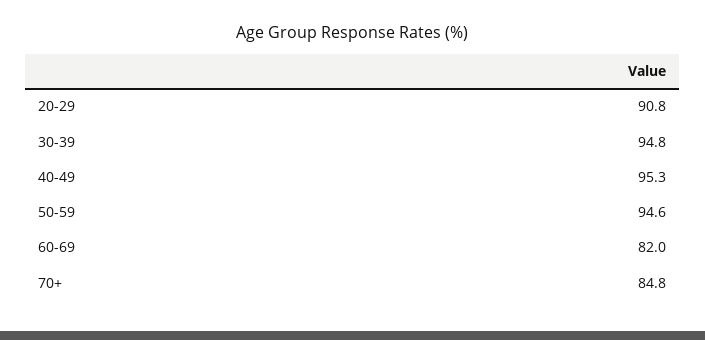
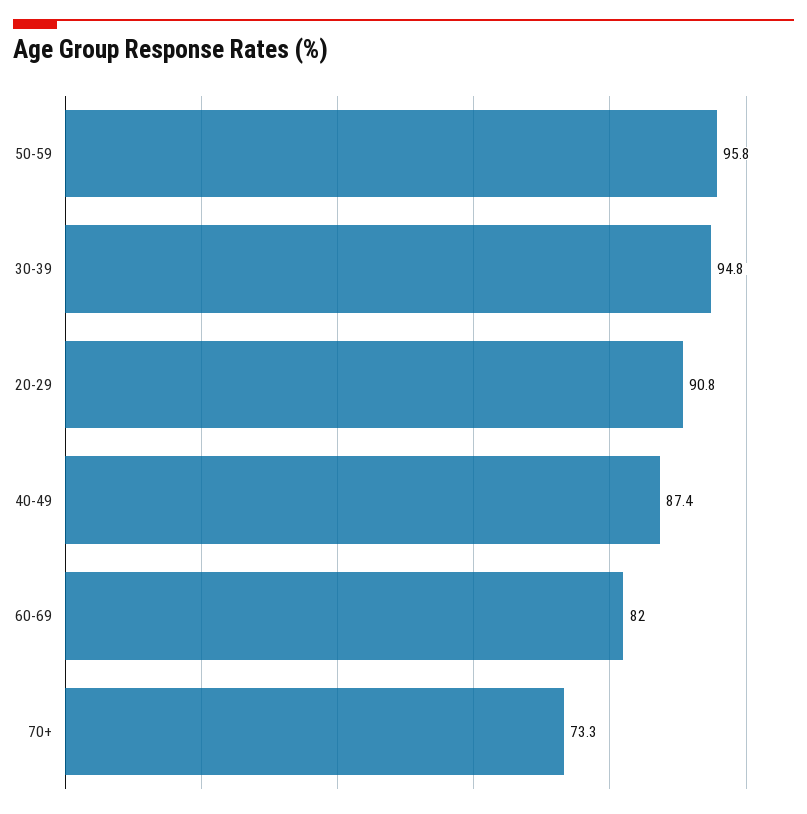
40-49: 95.3 -> 87.4
50-59: 94.6 -> 95.8
70+: 84.8 -> 73.3

